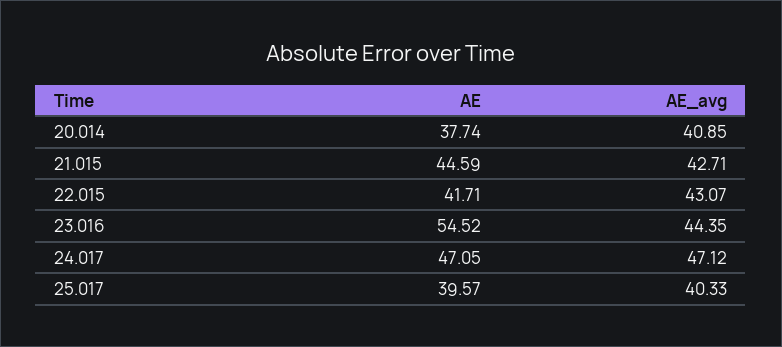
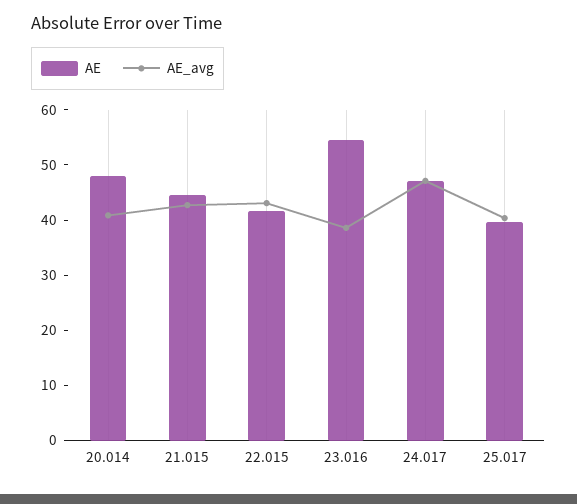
AE, 20.014: 37.74 -> 48
AE_avg, 23.016: 44.35 -> 38

